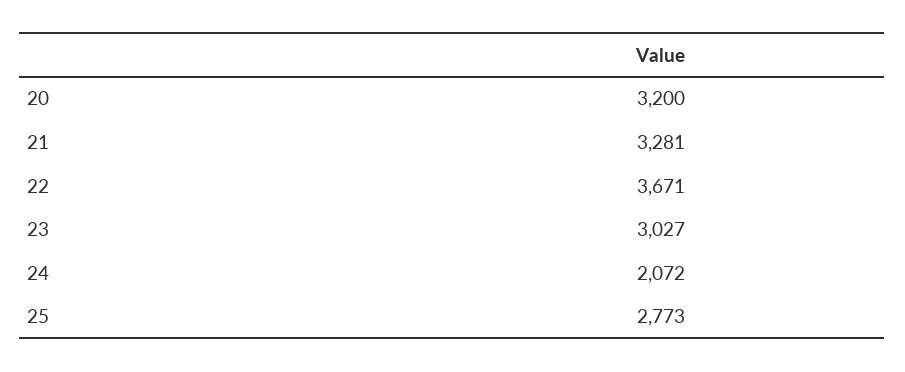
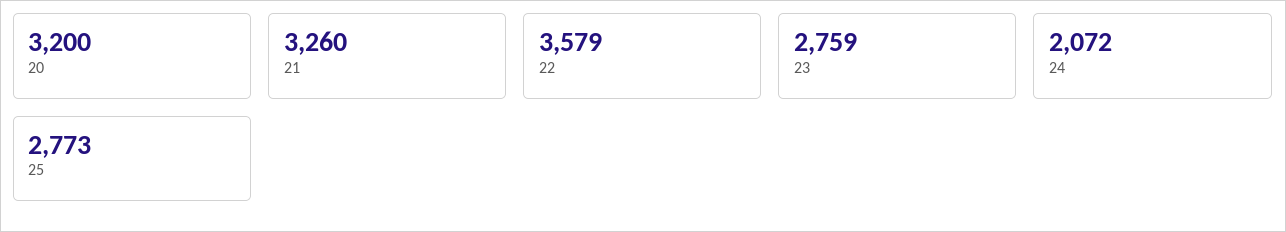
21: 3281 -> 3260
22: 3671 -> 3579
23: 3027 -> 2759

